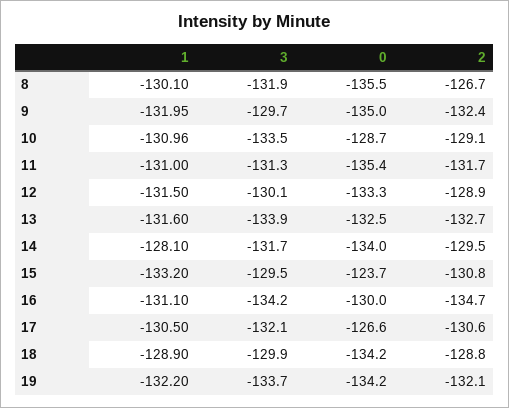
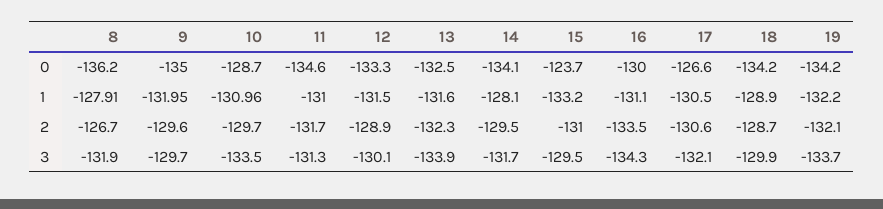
1, 8: -130.1 -> -127.91
0, 8: -135.5 -> -136.2
2, 9: -132.4 -> -129.6
2, 10: -129.1 -> -129.7
0, 11: -135.4 -> -134.6
2, 13: -132.7 -> -132.3
0, 14: -134 -> -134.1
2, 15: -130.8 -> -131
3, 16: -134.2 -> -134.3
2, 16: -134.7 -> -133.5
2, 18: -128.8 -> -128.7

